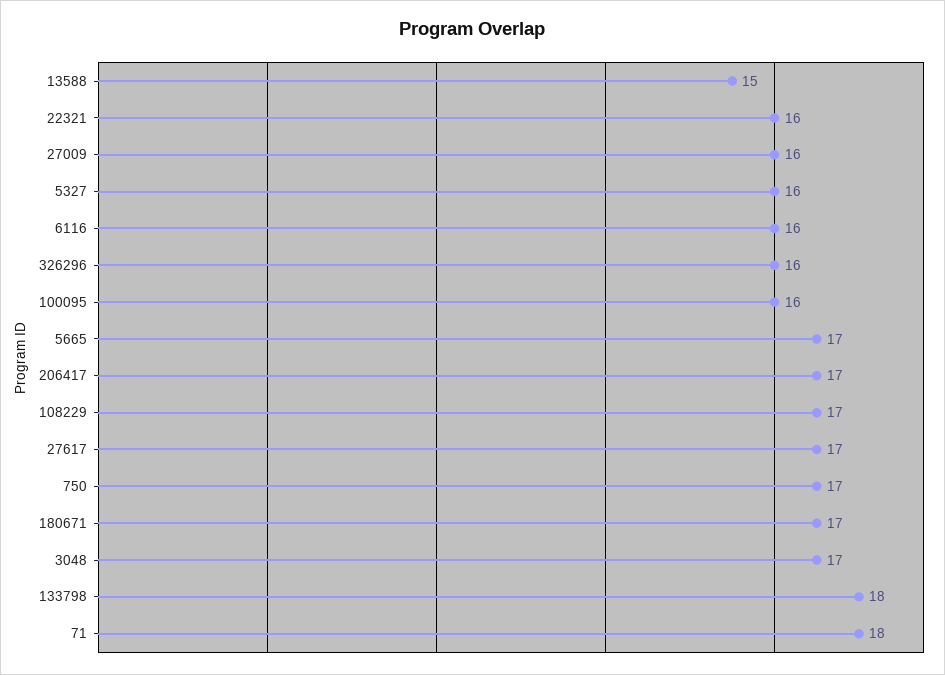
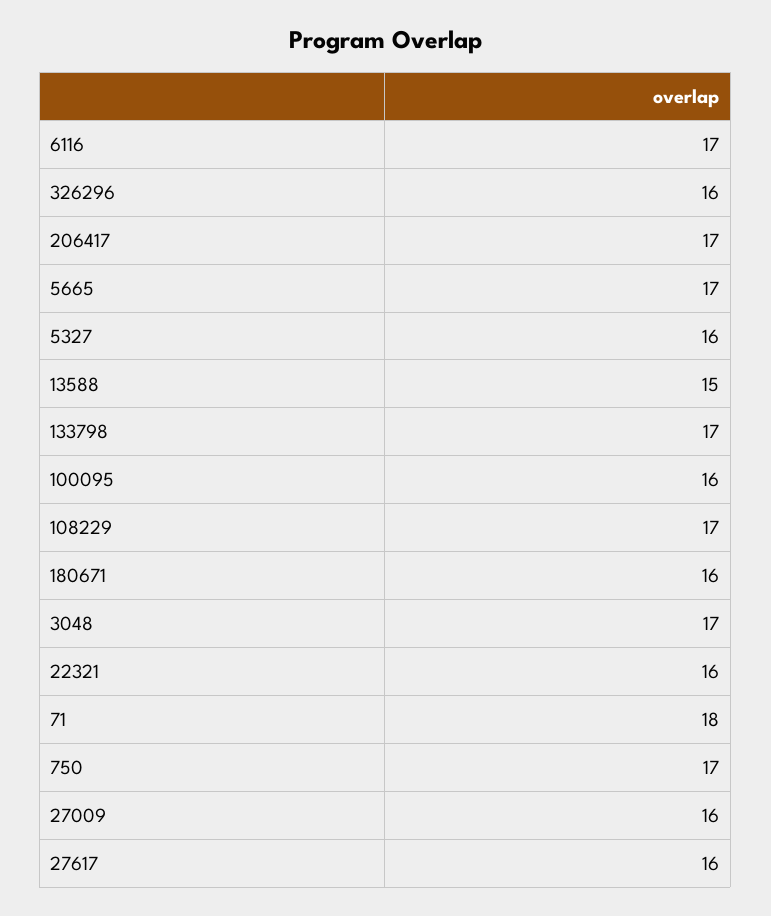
6116: 16 -> 17
27617: 17 -> 16
180671: 17 -> 16
133798: 18 -> 17

